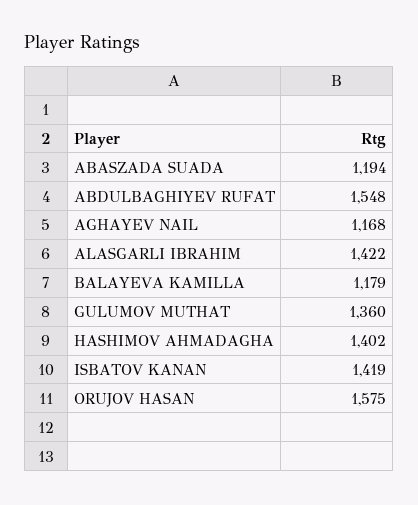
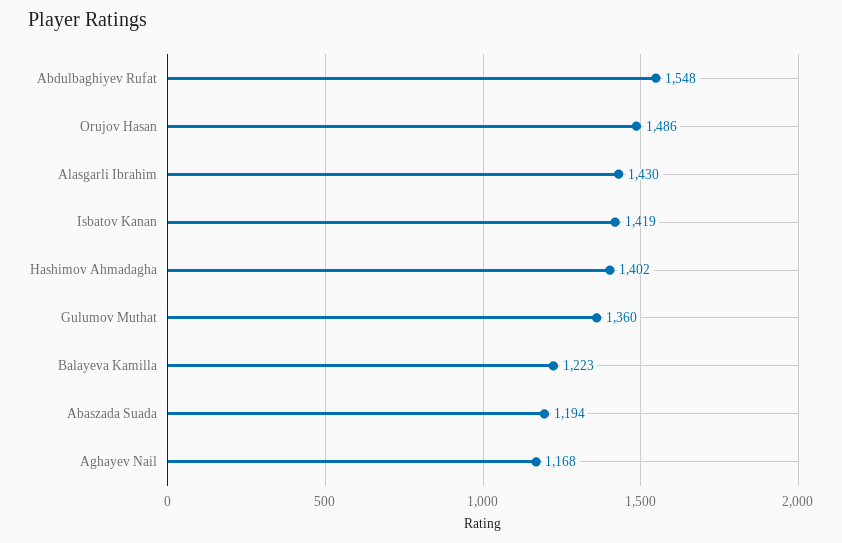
ALASGARLI IBRAHIM: 1422 -> 1430
BALAYEVA KAMILLA: 1179 -> 1223
ORUJOV HASAN: 1575 -> 1486

